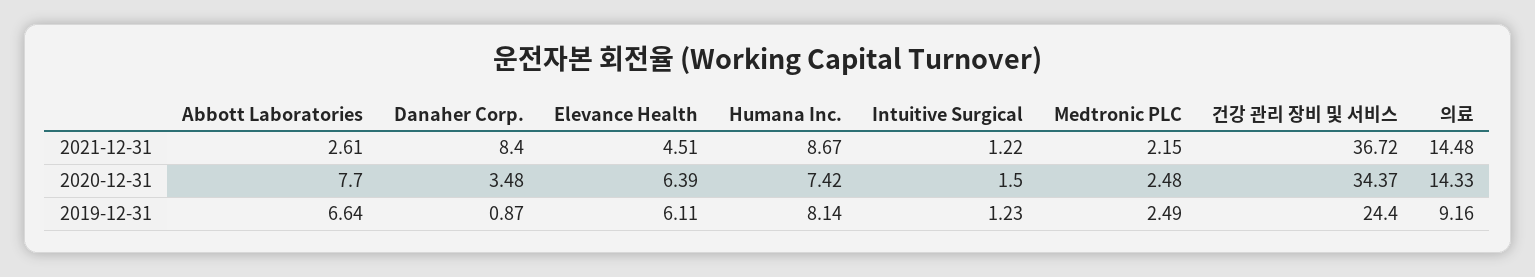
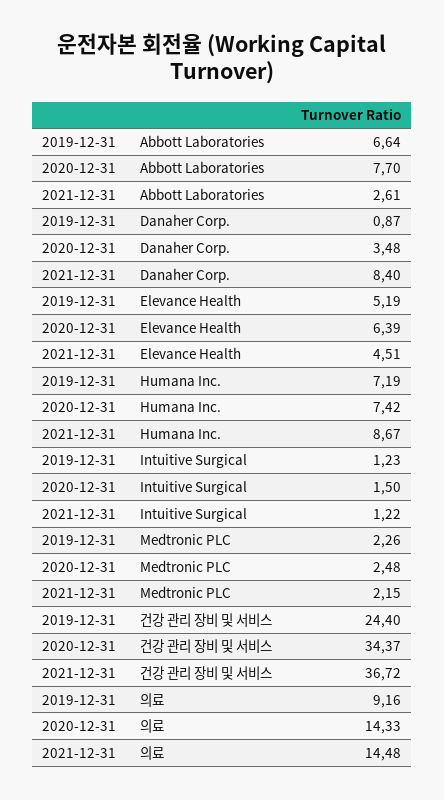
Elevance Health, 2019-12-31: 6.11 -> 5.19
Humana Inc., 2019-12-31: 8.14 -> 7.19
Medtronic PLC, 2019-12-31: 2.49 -> 2.26

